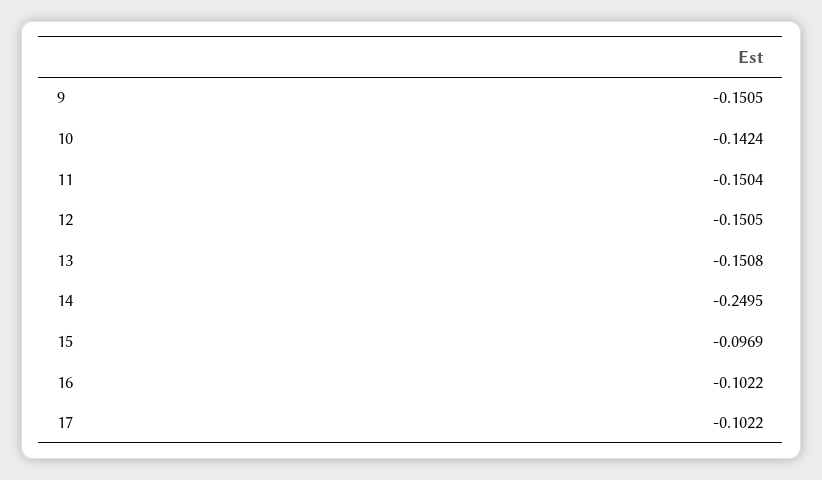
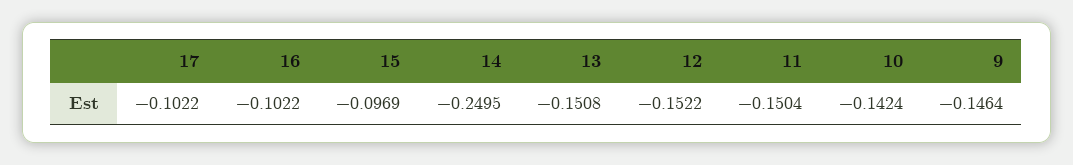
9: -0.1505 -> -0.1464
12: -0.1505 -> -0.1522

